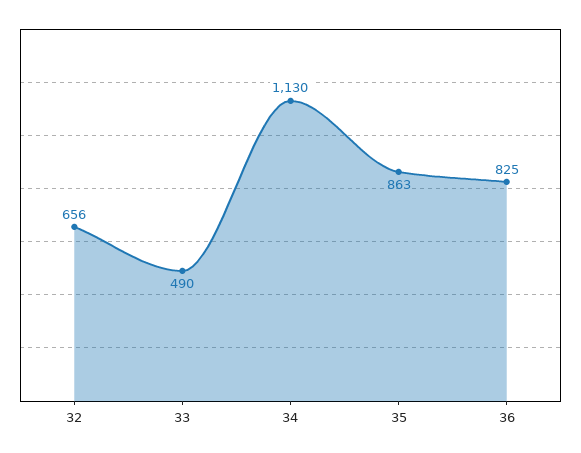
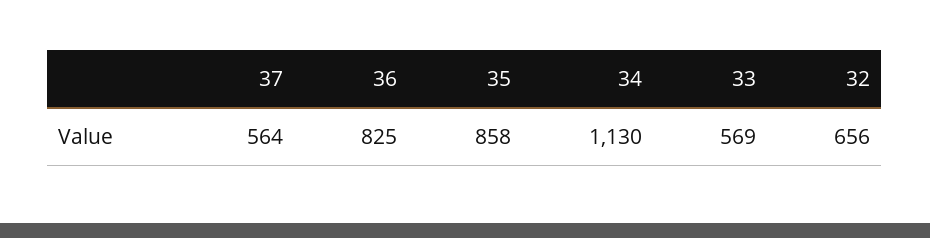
33: 490 -> 569
35: 863 -> 858
37: none -> 564

